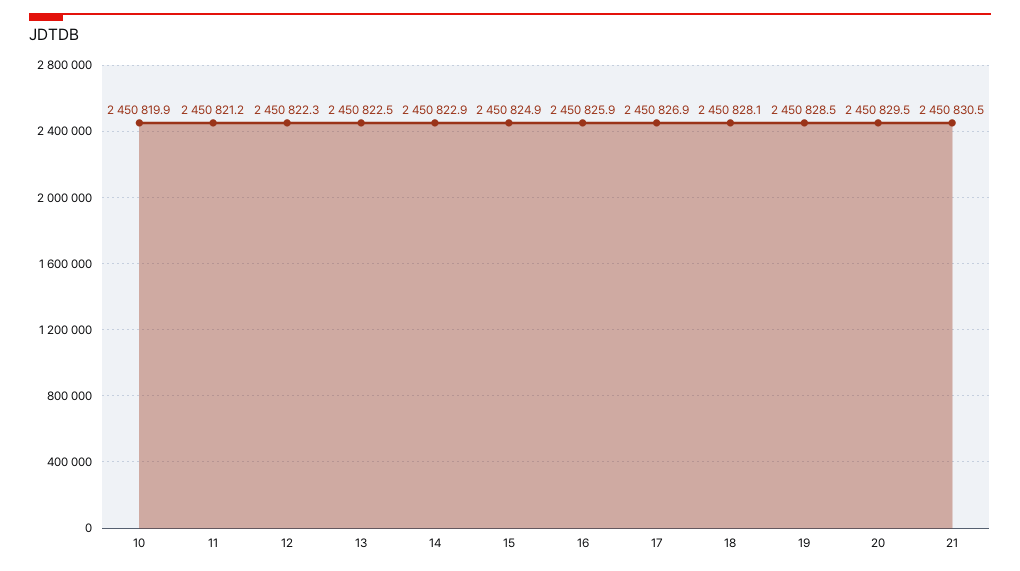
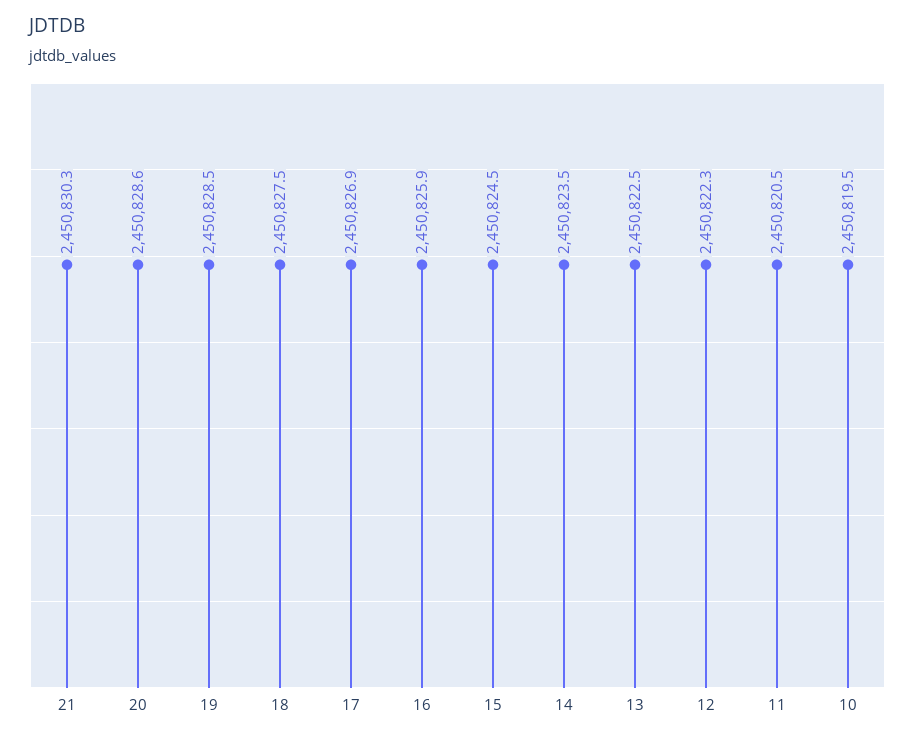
10: 2450819.9 -> 2450819.5
11: 2450821.2 -> 2450820.5
14: 2450822.9 -> 2450823.5
15: 2450824.9 -> 2450824.5
18: 2450828.1 -> 2450827.5
20: 2450829.5 -> 2450828.6
21: 2450830.5 -> 2450830.3

